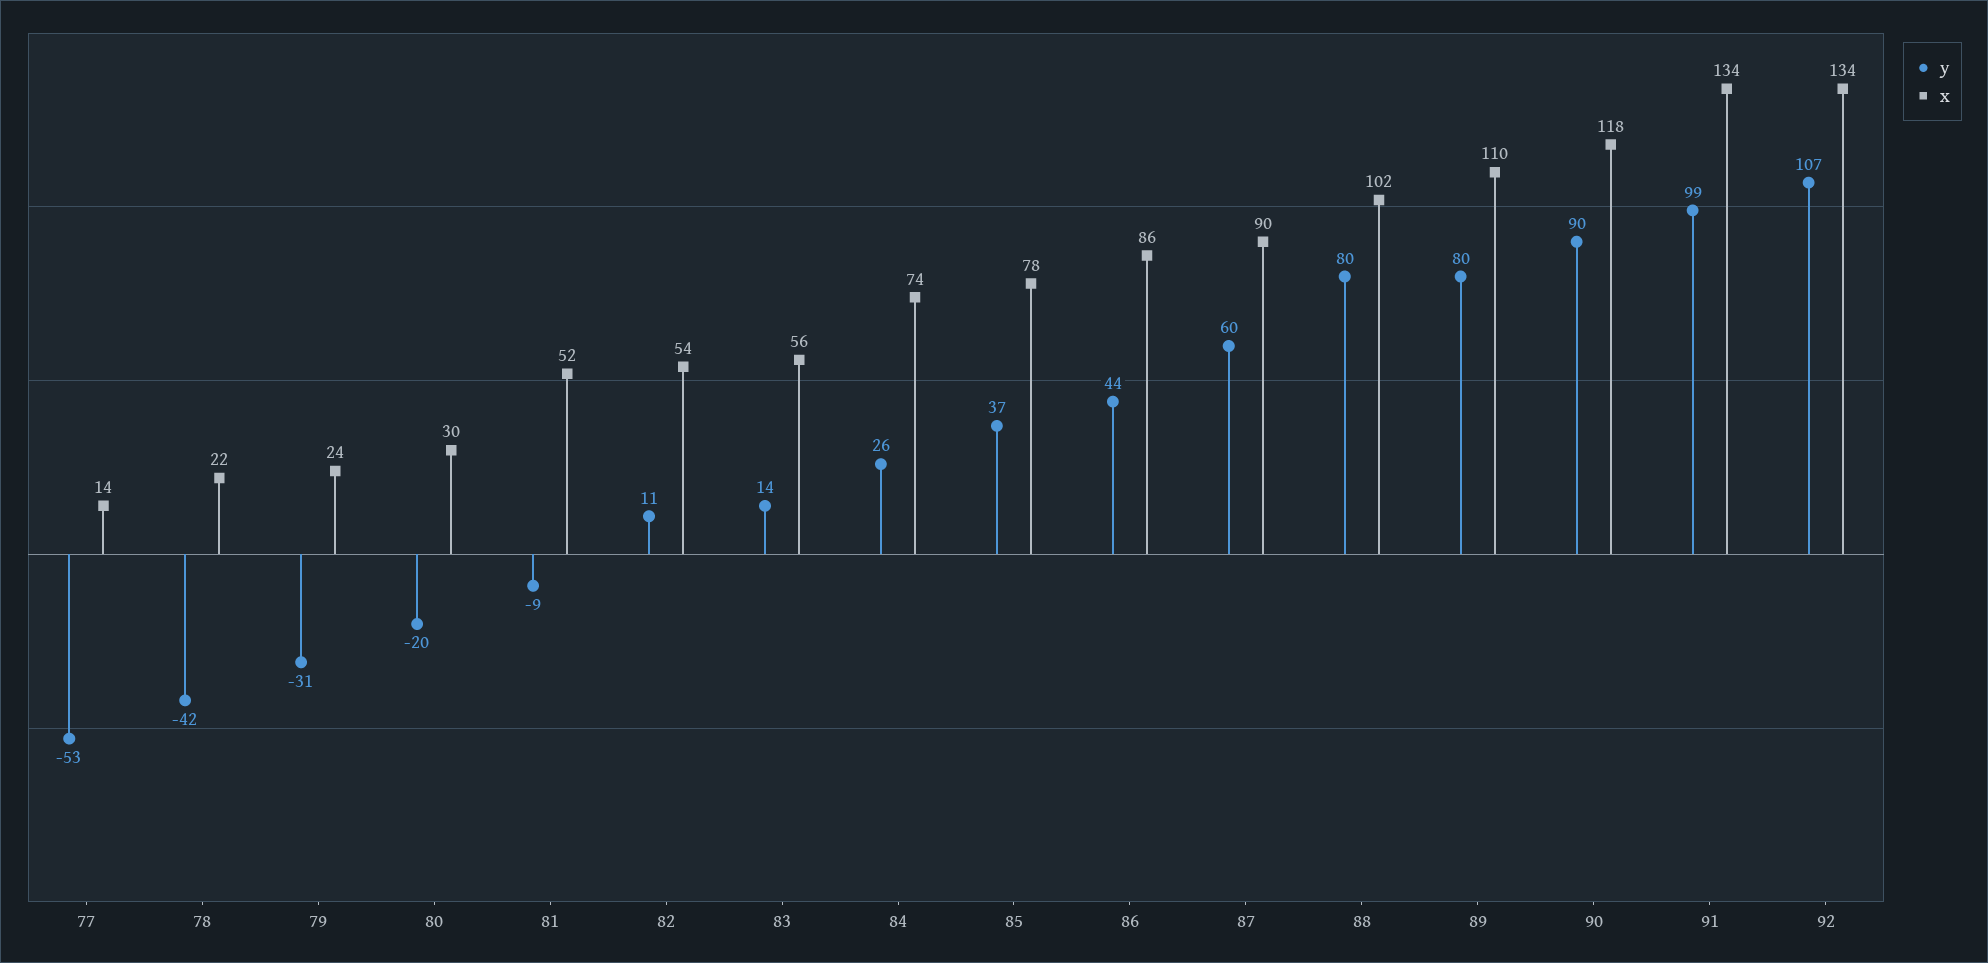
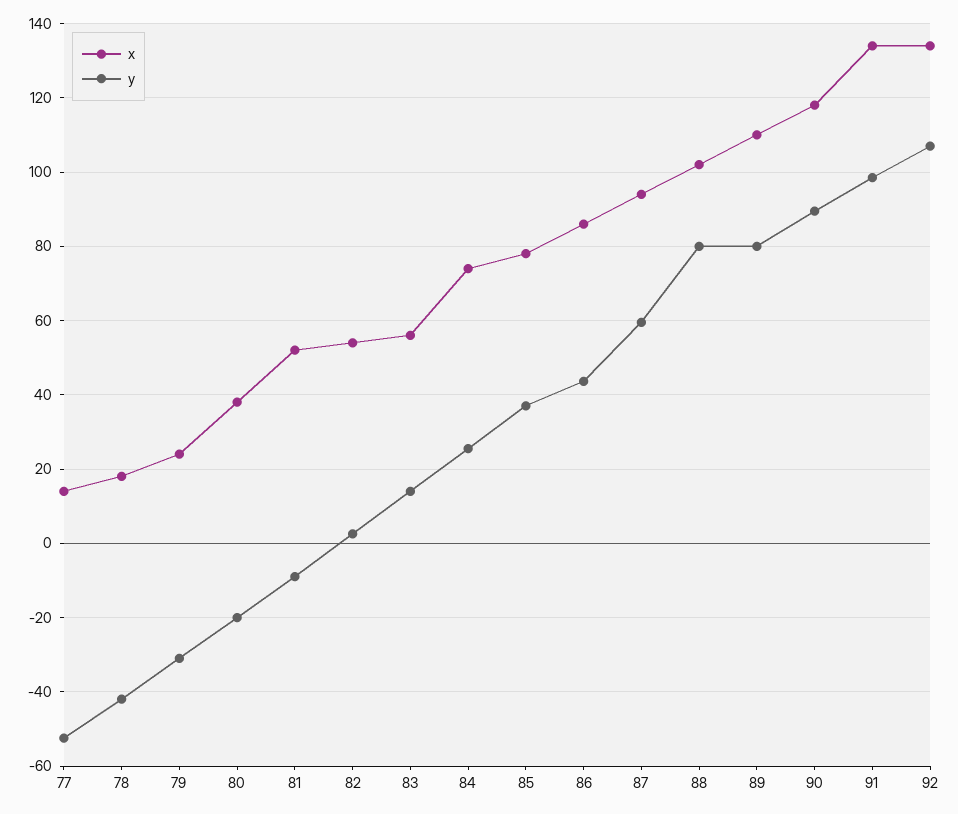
x, 78: 22 -> 18
x, 80: 30 -> 38
y, 82: 11 -> 2
x, 87: 90 -> 94

